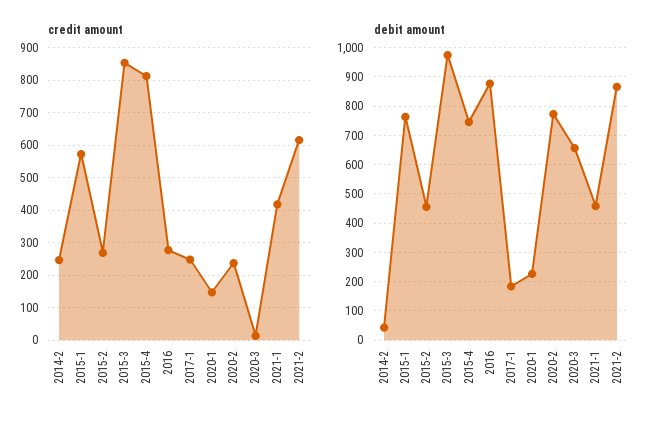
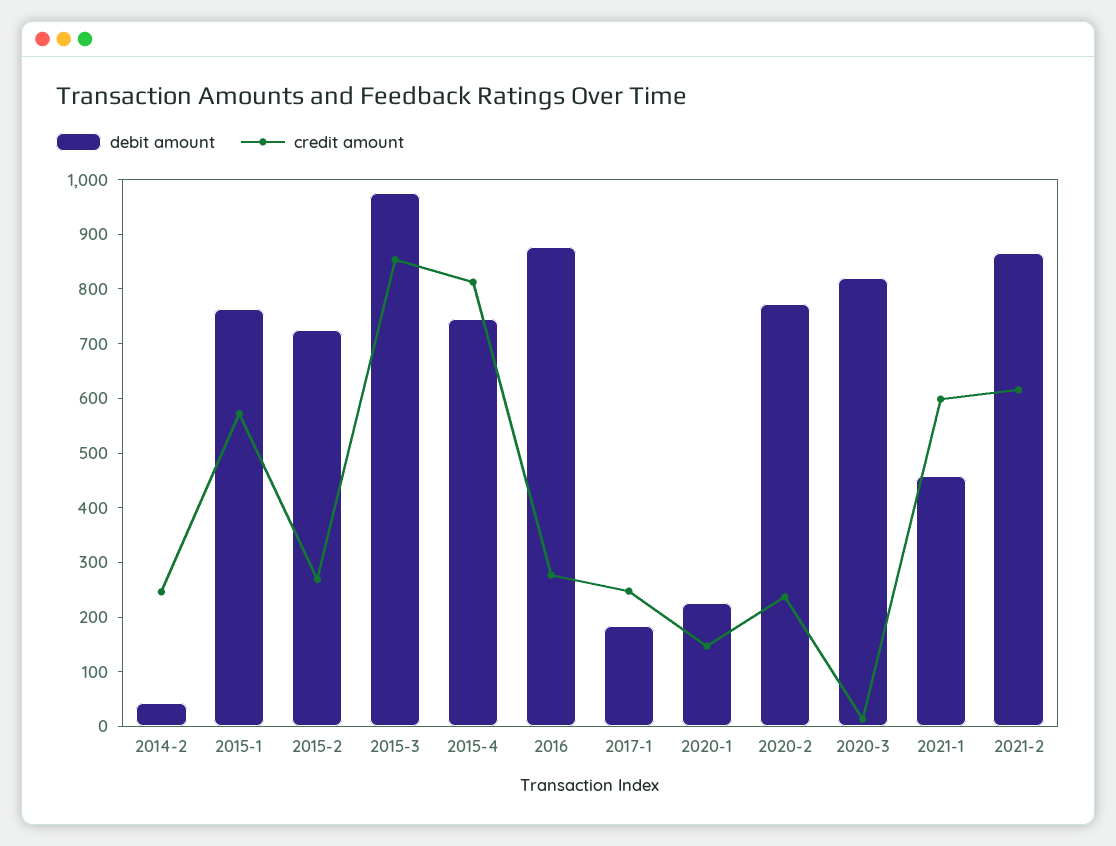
credit amount, 2021-1: 420 -> 600
debit amount, 2015-2: 450 -> 720
debit amount, 2020-3: 650 -> 820

